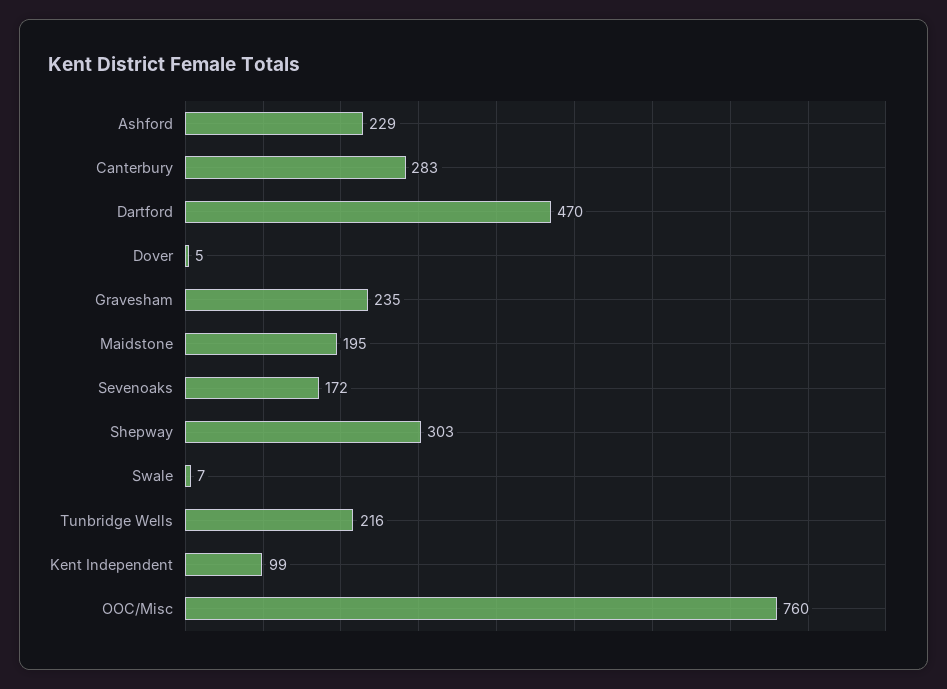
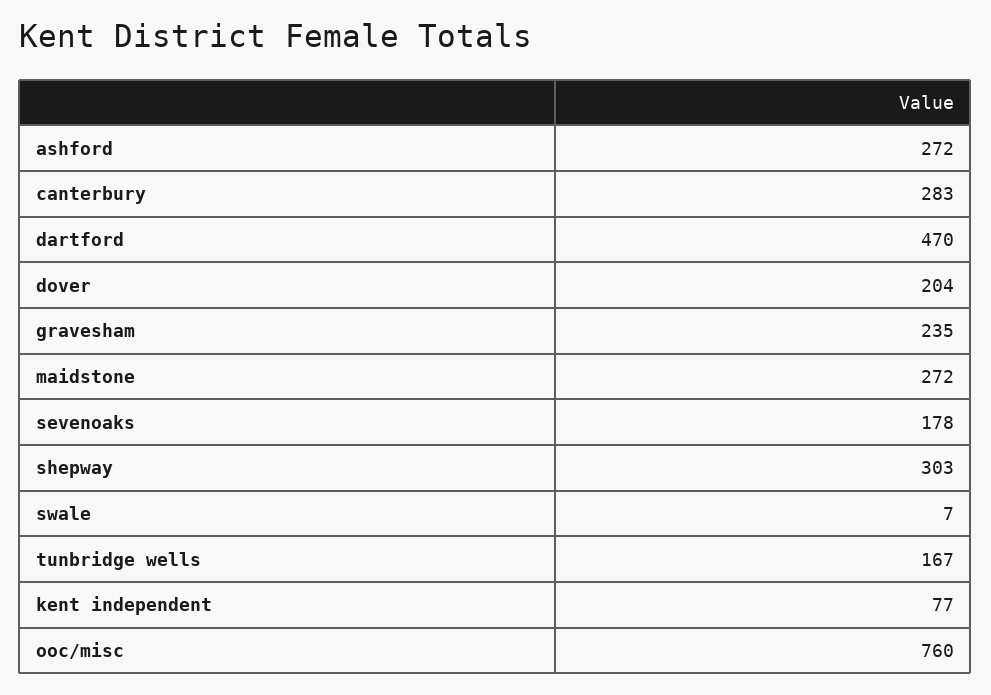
Ashford: 229 -> 272
Dover: 5 -> 204
Maidstone: 195 -> 272
Sevenoaks: 172 -> 178
Tunbridge Wells: 216 -> 167
Kent Independent: 99 -> 77

